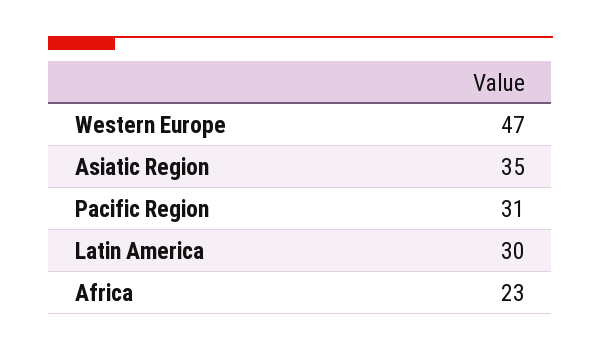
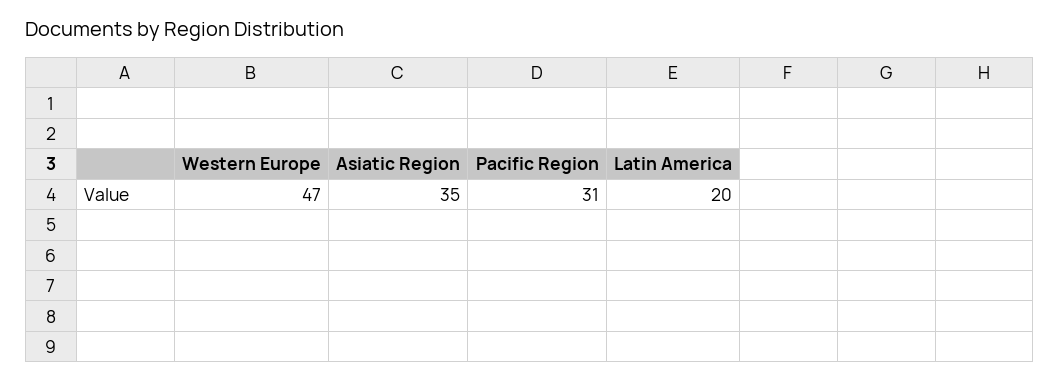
Latin America: 30 -> 20
Africa: 23 -> none

